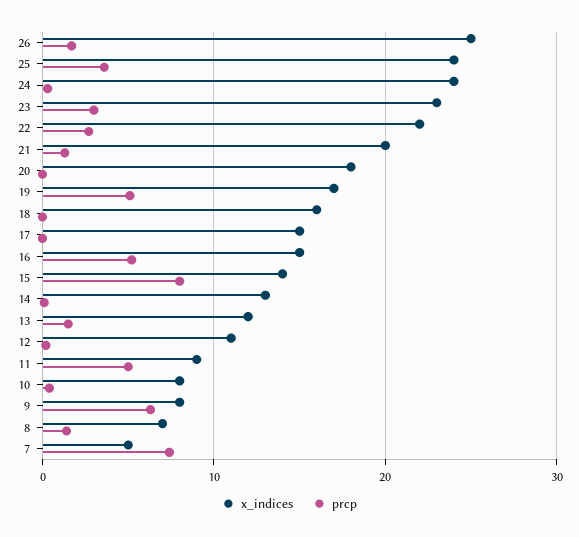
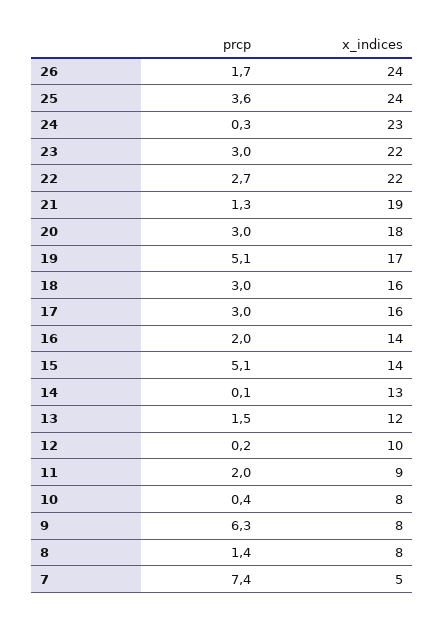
x_indices, 26: 25 -> 24
x_indices, 24: 24 -> 23
x_indices, 23: 23 -> 22
x_indices, 21: 20 -> 19
prcp, 20: 0 -> 3
prcp, 18: 0 -> 3
x_indices, 17: 15 -> 16
prcp, 17: 0 -> 3
x_indices, 16: 15 -> 14
prcp, 16: 5 -> 2
prcp, 15: 8 -> 5.1
x_indices, 12: 11 -> 10
prcp, 11: 5 -> 2
x_indices, 8: 7 -> 8

